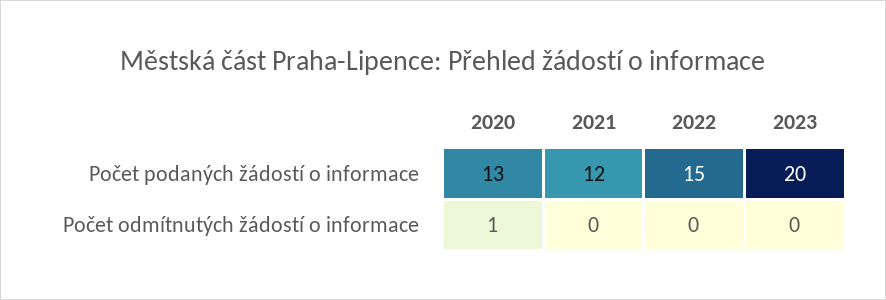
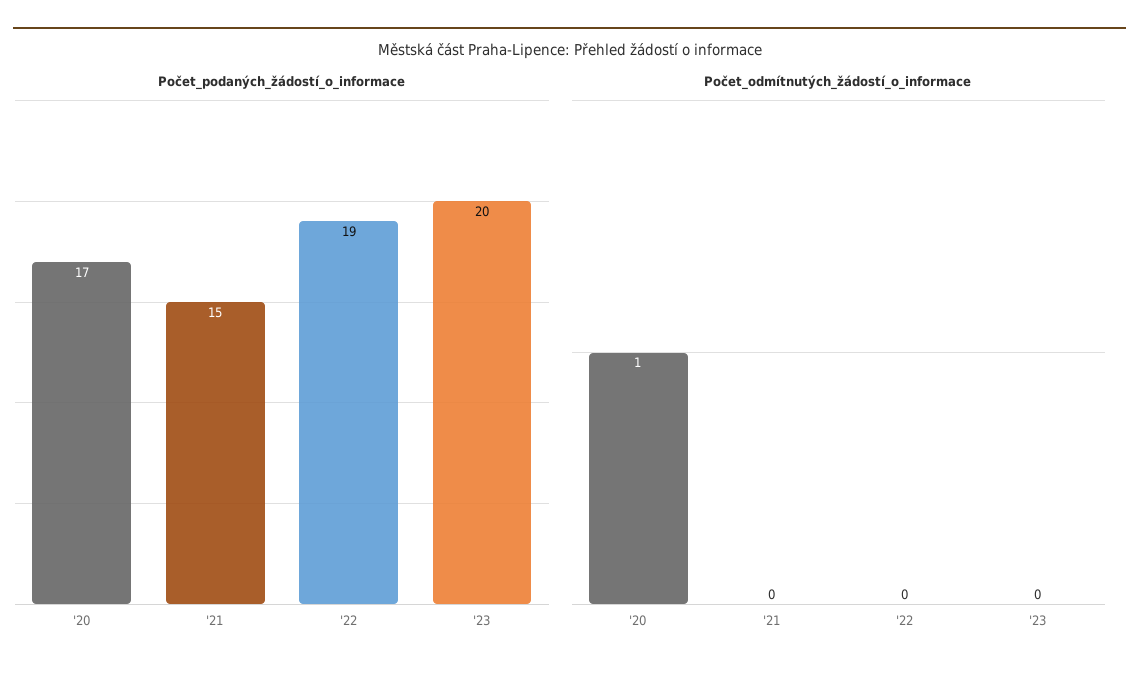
Počet podaných žádostí o informace, 2020: 13 -> 17
Počet podaných žádostí o informace, 2021: 12 -> 15
Počet podaných žádostí o informace, 2022: 15 -> 19

